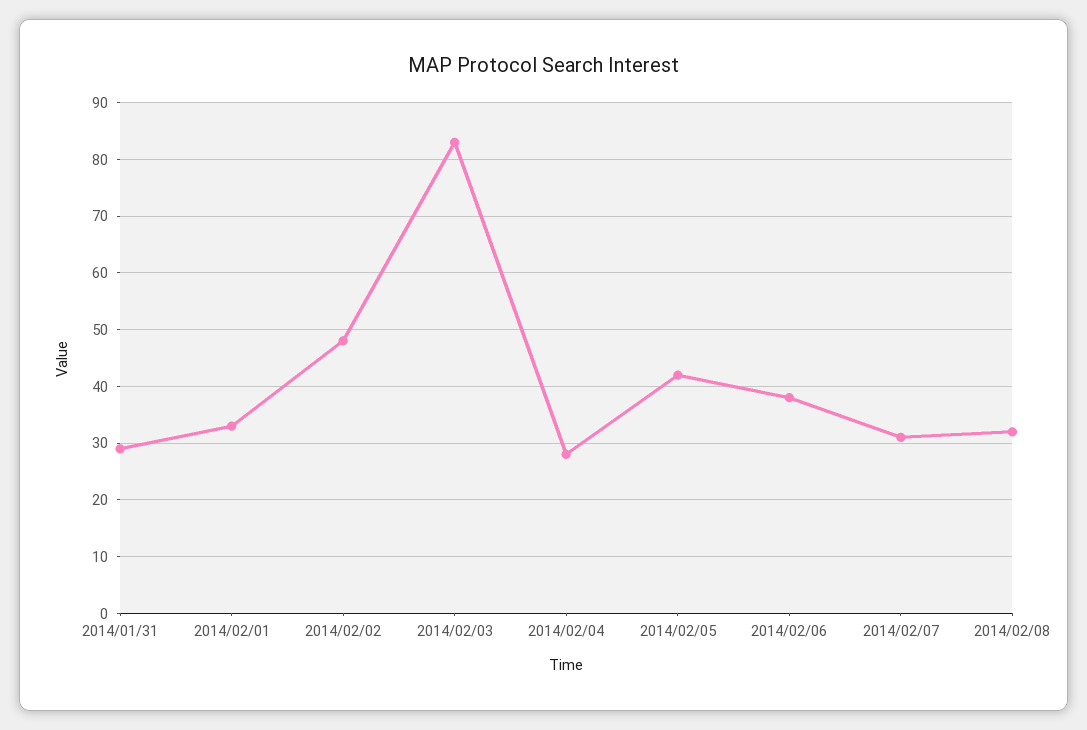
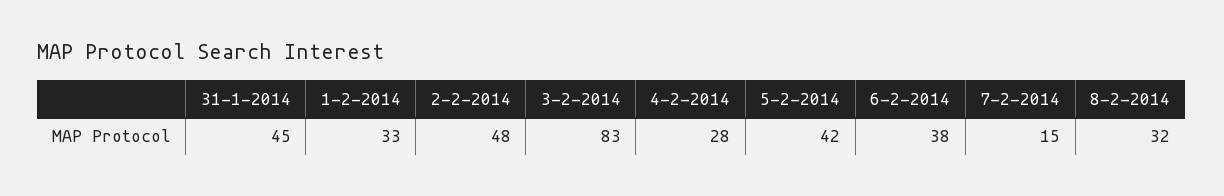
2014/01/31: 30 -> 45
2014/02/07: 30 -> 15

